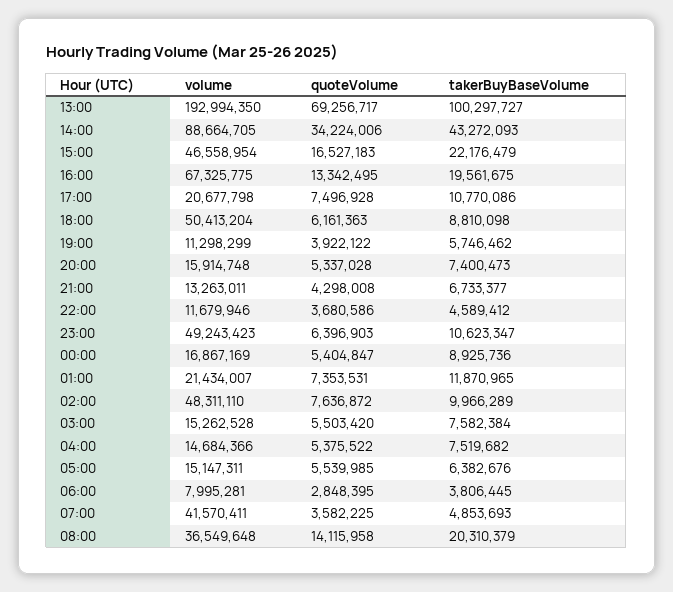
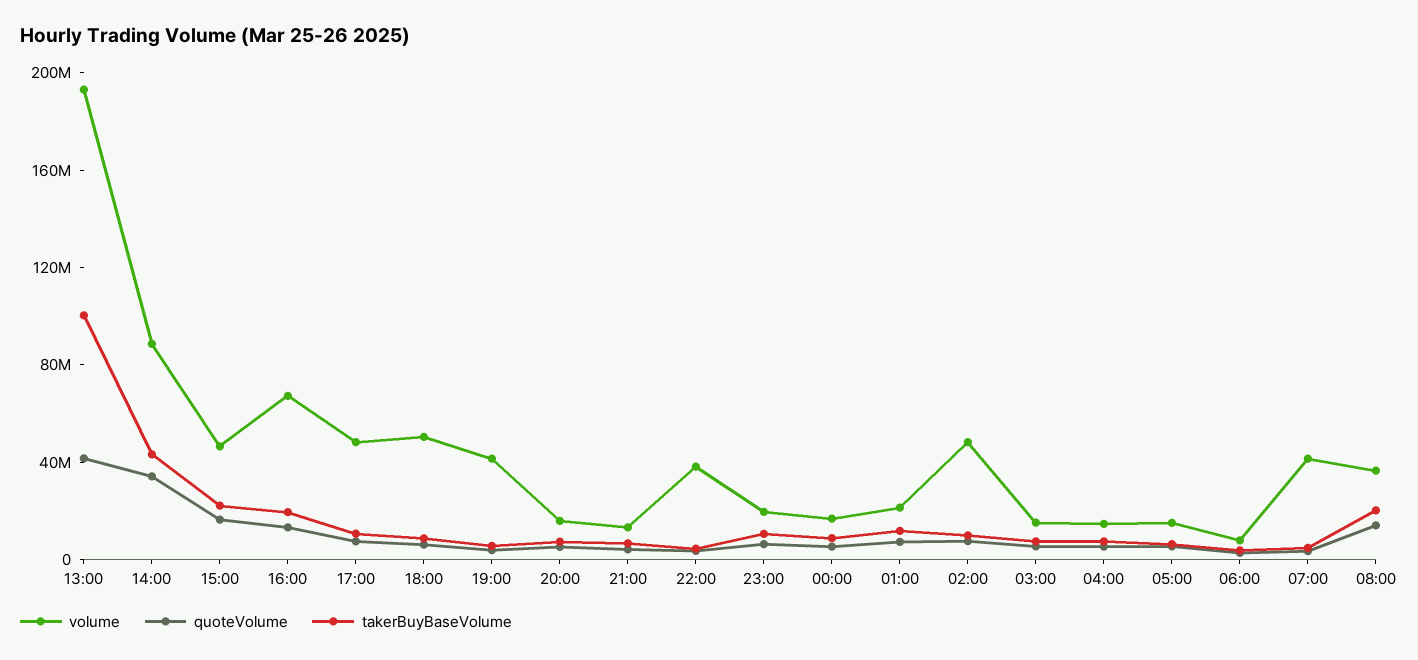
quoteVolume, 13:00: 69256717 -> 40000000
volume, 17:00: 20677798 -> 50000000
volume, 19:00: 11298299 -> 40000000
volume, 22:00: 11679946 -> 40000000
volume, 23:00: 49243423 -> 20000000

